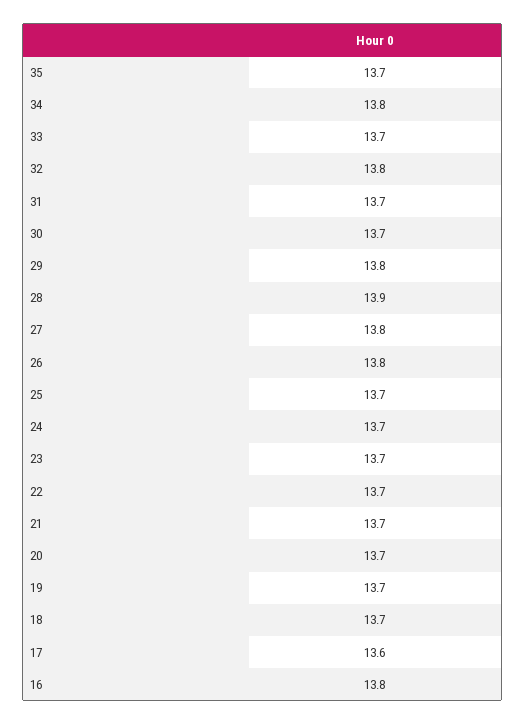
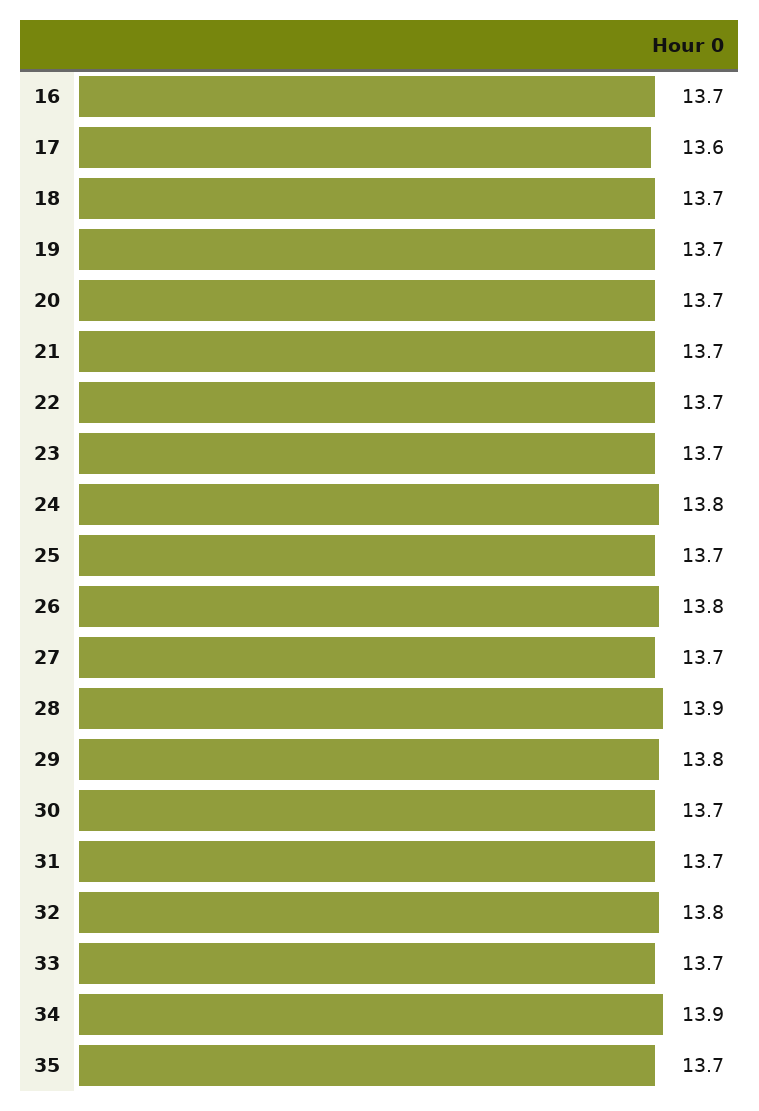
34: 13.8 -> 13.9
27: 13.8 -> 13.7
24: 13.7 -> 13.8
16: 13.8 -> 13.7

